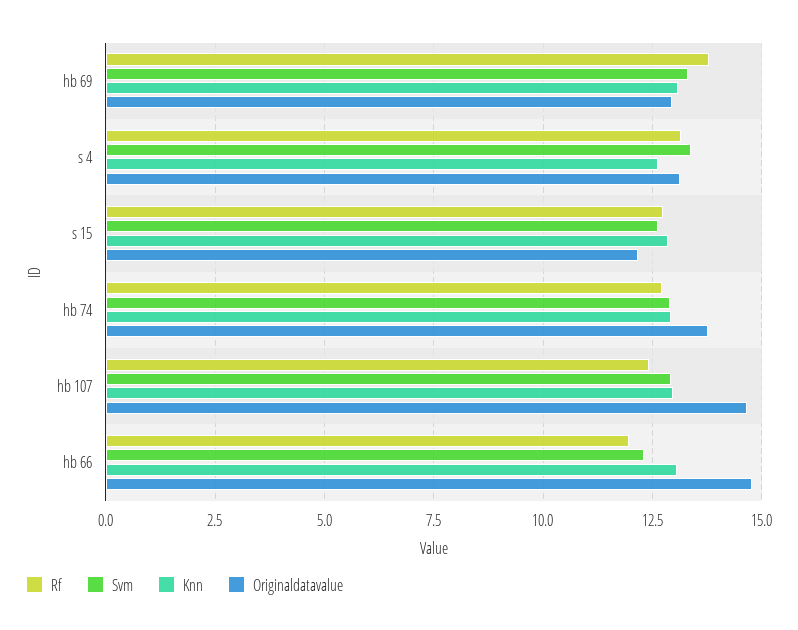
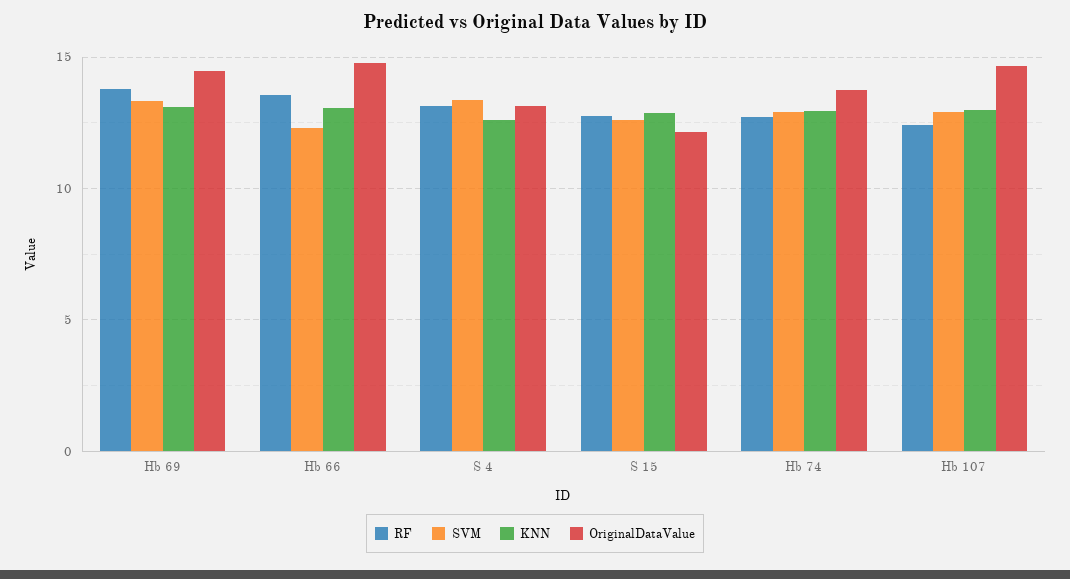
Originaldatavalue, hb 69: 13 -> 14.5
Rf, hb 66: 12 -> 13.5

